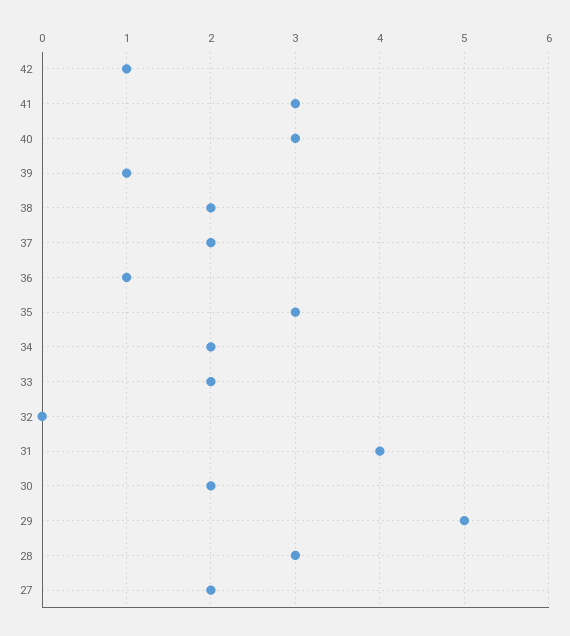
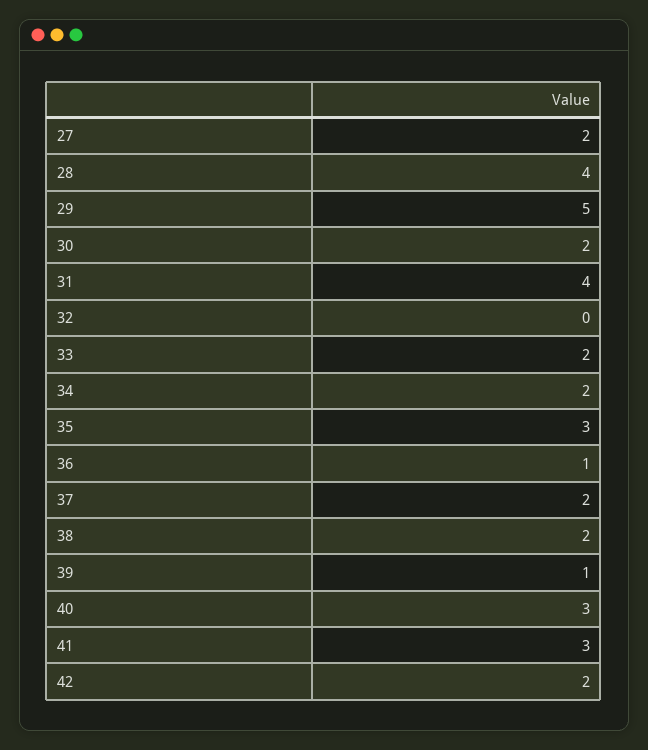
42: 1 -> 2
28: 3 -> 4

